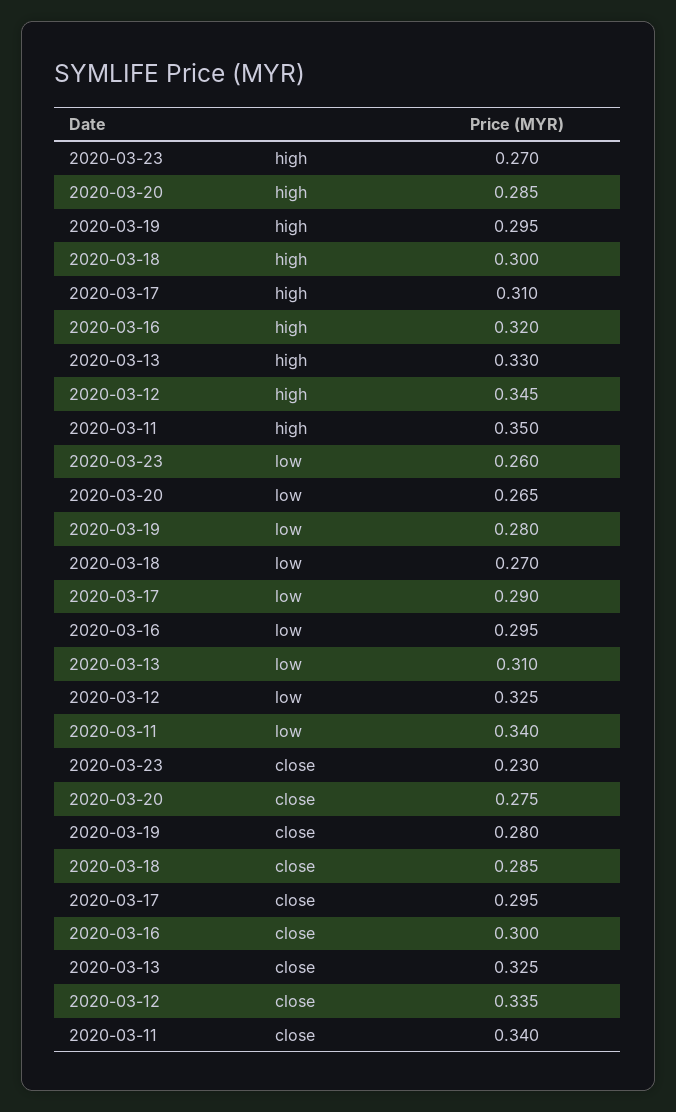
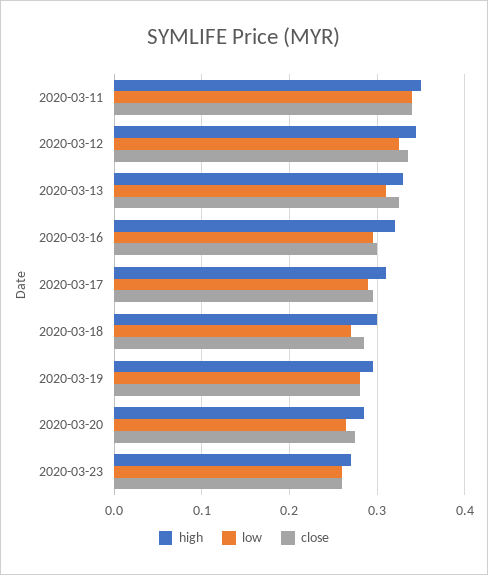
close, 2020-03-23: 0.23 -> 0.26

